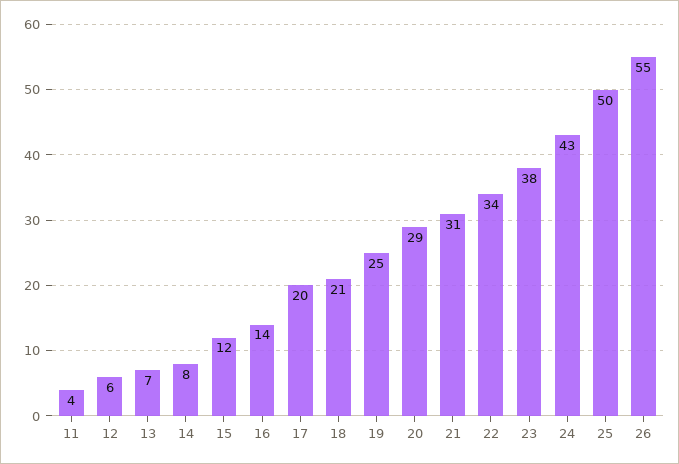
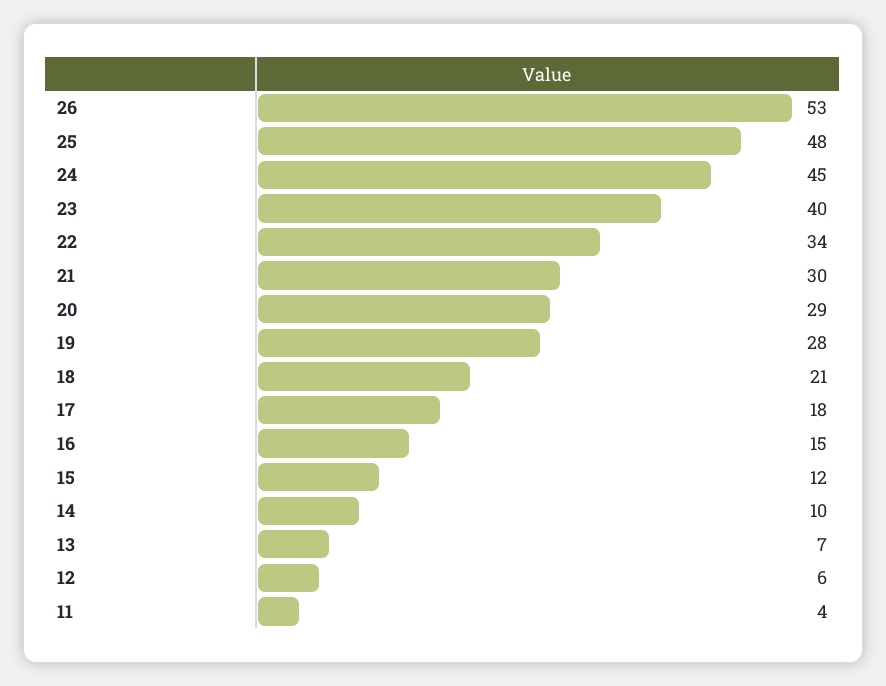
14: 8 -> 10
16: 14 -> 15
17: 20 -> 18
19: 25 -> 28
21: 31 -> 30
23: 38 -> 40
24: 43 -> 45
25: 50 -> 48
26: 55 -> 53

